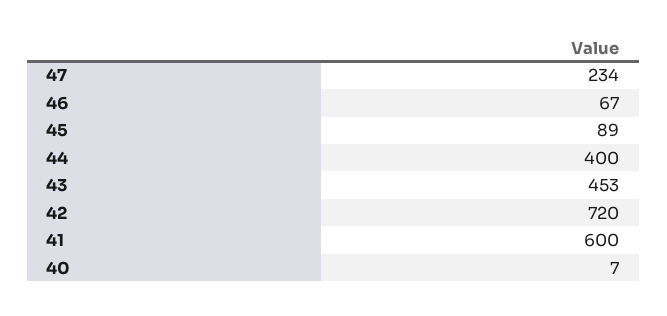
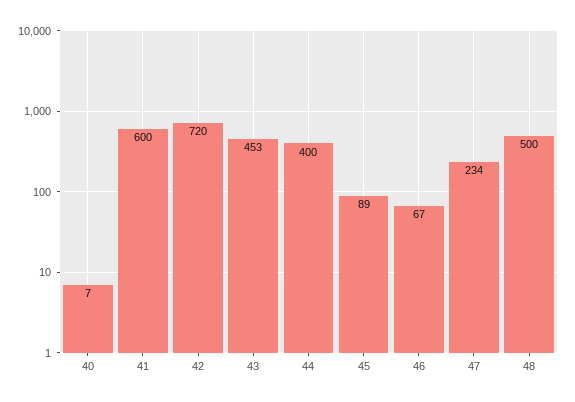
48: none -> 500

